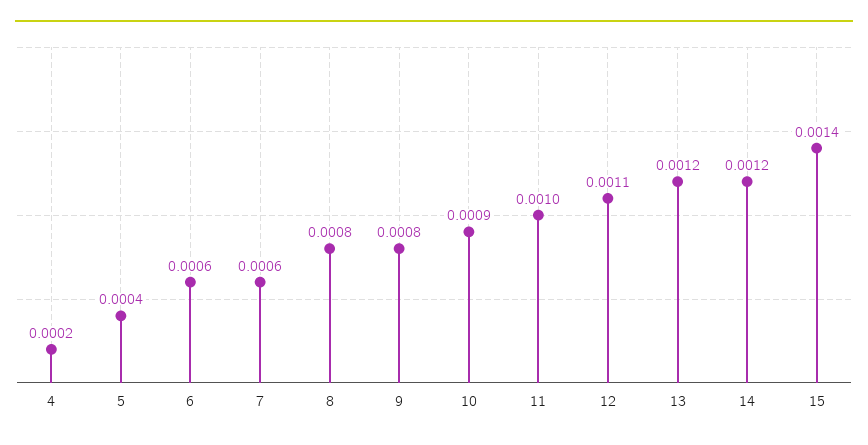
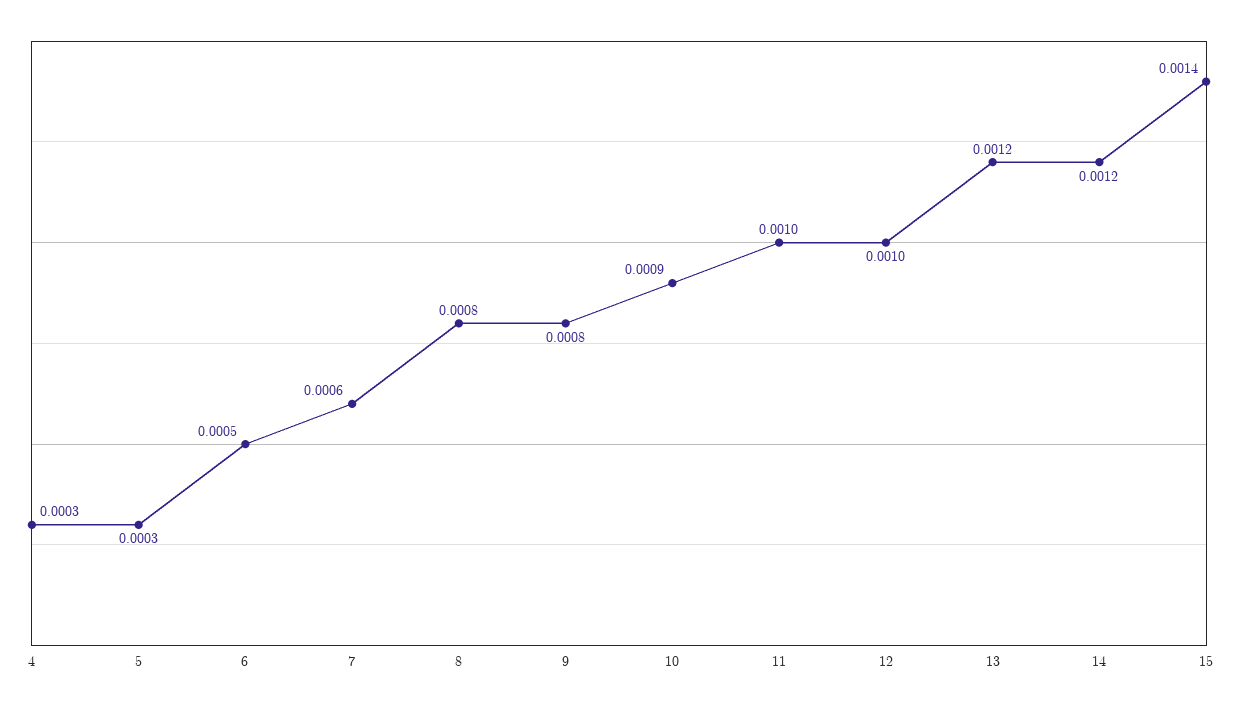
4: 0.0002 -> 0.0003
5: 0.0004 -> 0.0003
6: 0.0006 -> 0.0005
12: 0.0011 -> 0.001

